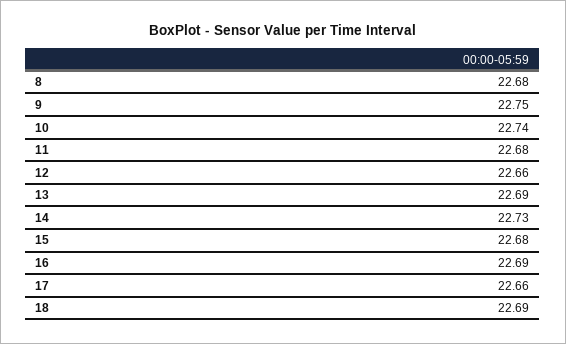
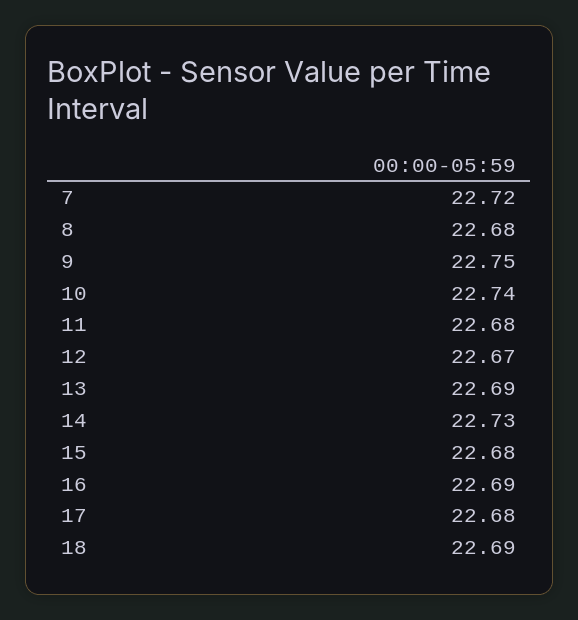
12: 22.66 -> 22.67
17: 22.66 -> 22.68
7: none -> 22.72

